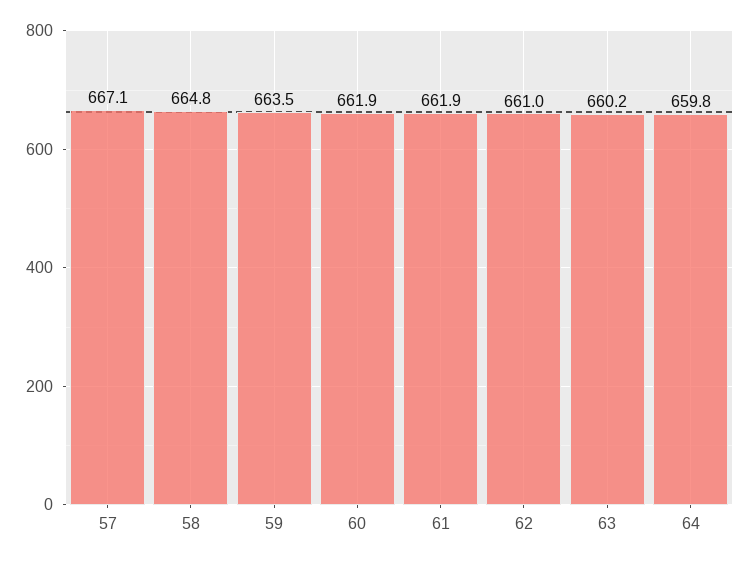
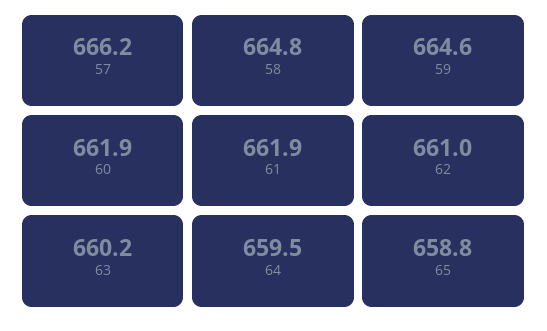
57: 667.1 -> 666.2
59: 663.5 -> 664.6
64: 659.8 -> 659.5
65: none -> 658.8

